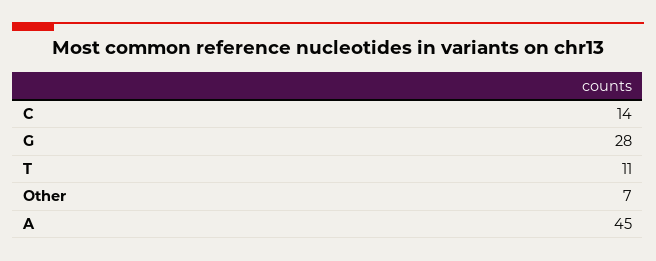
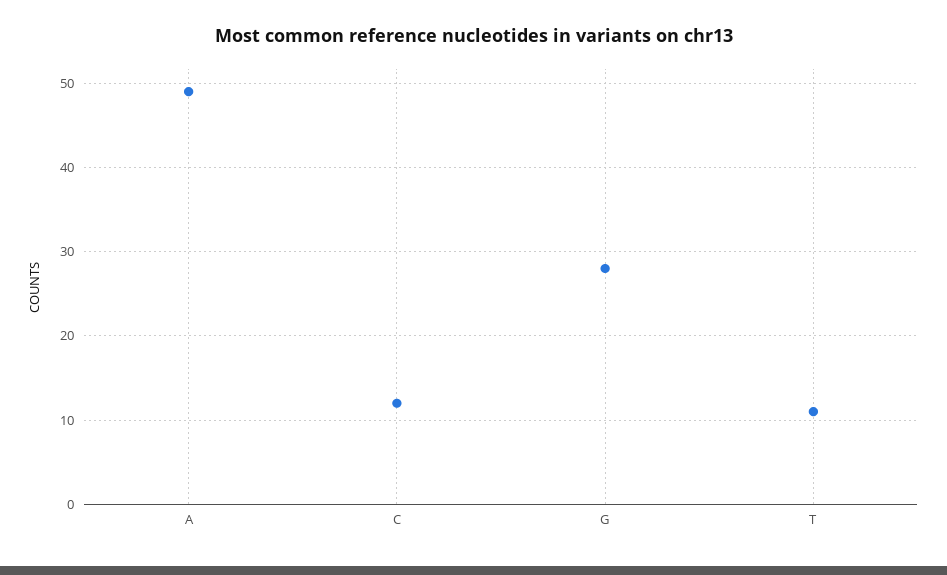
C: 14 -> 12
Other: 7 -> none
A: 45 -> 49

